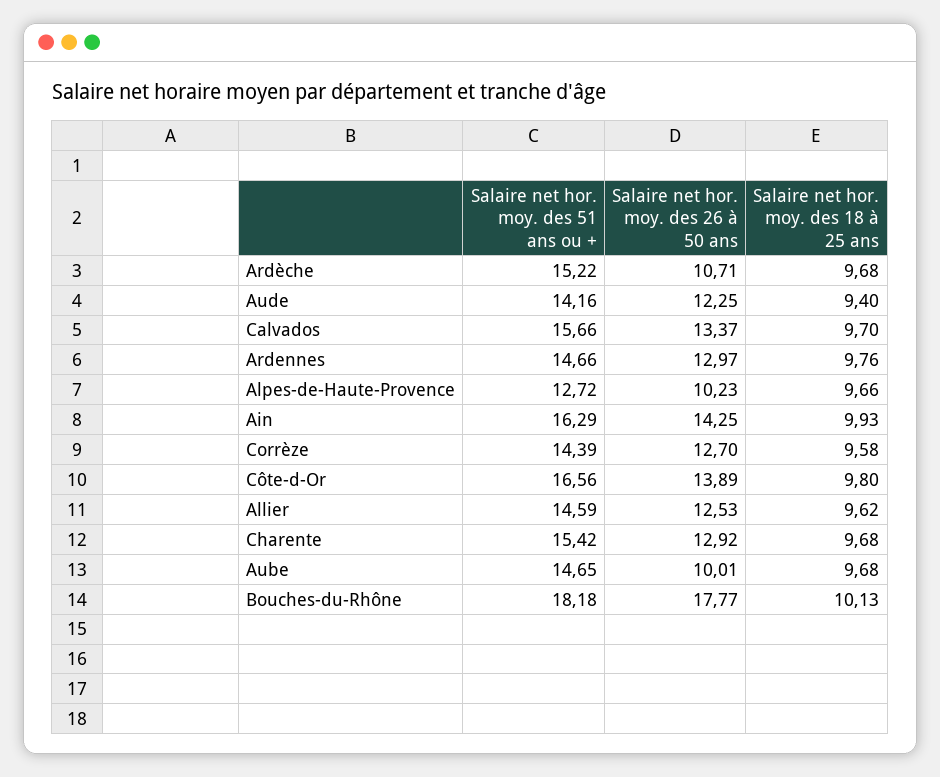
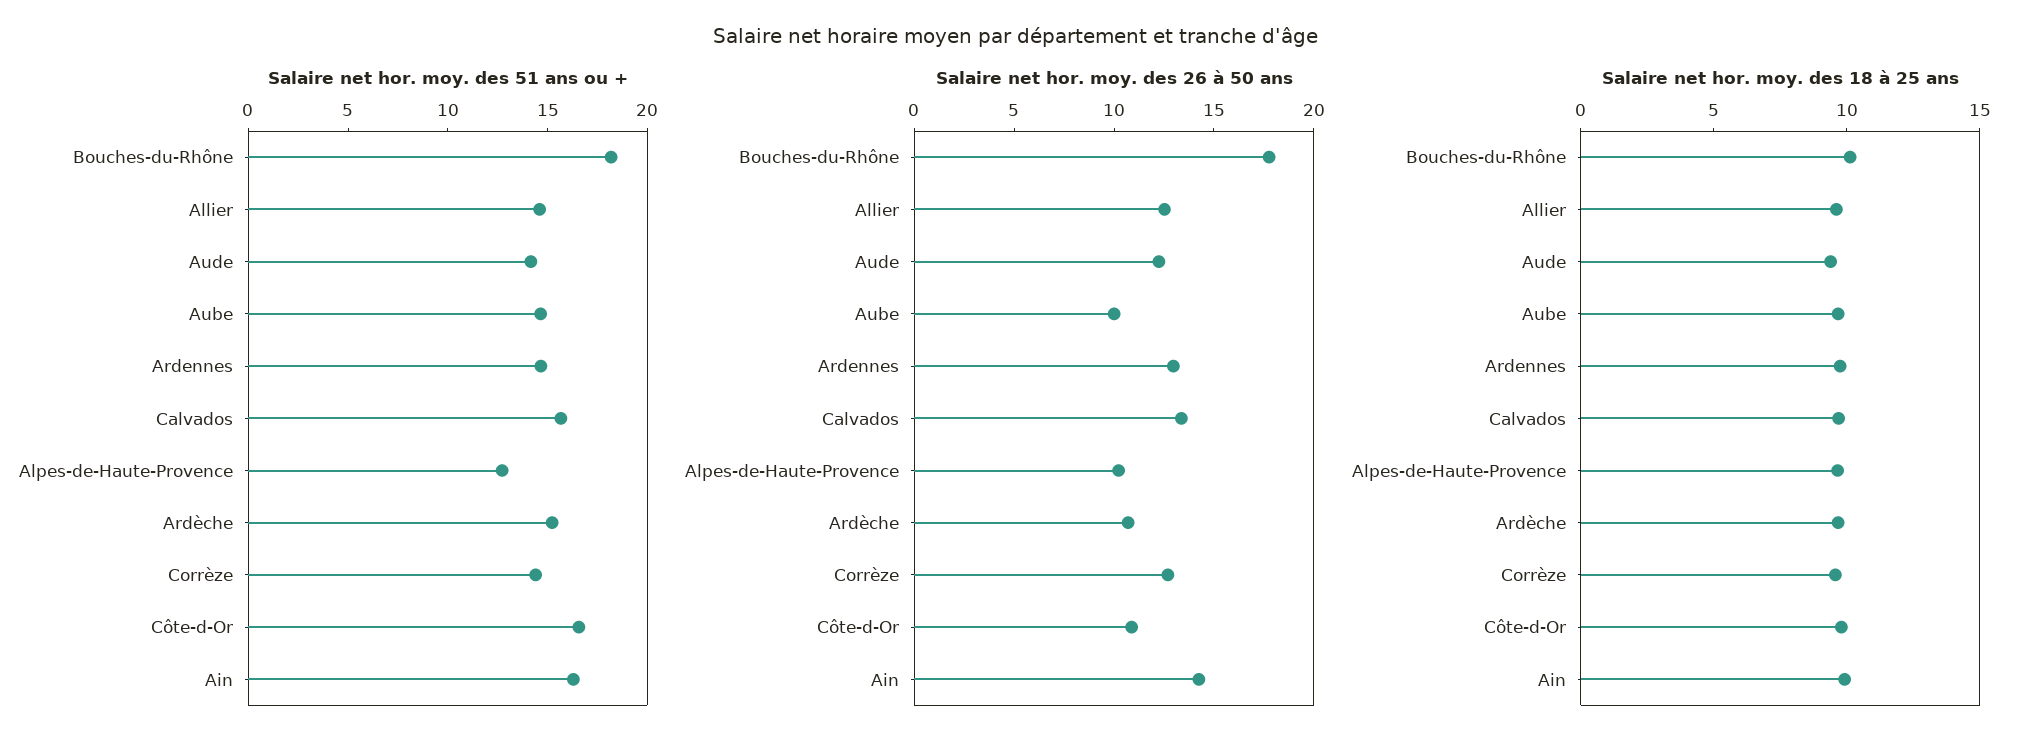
Salaire net hor. moy. des 26 à 50 ans, Côte-d-Or: 13.89 -> 11
Salaire net hor. moy. des 51 ans ou +, Charente: 15.42 -> none
Salaire net hor. moy. des 26 à 50 ans, Charente: 12.92 -> none
Salaire net hor. moy. des 18 à 25 ans, Charente: 9.68 -> none

